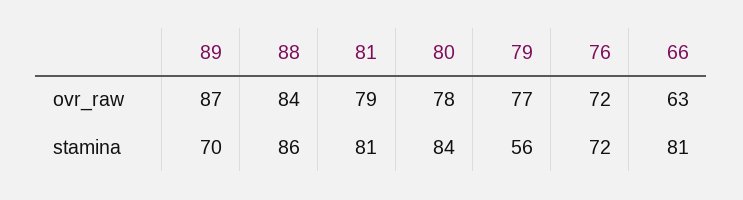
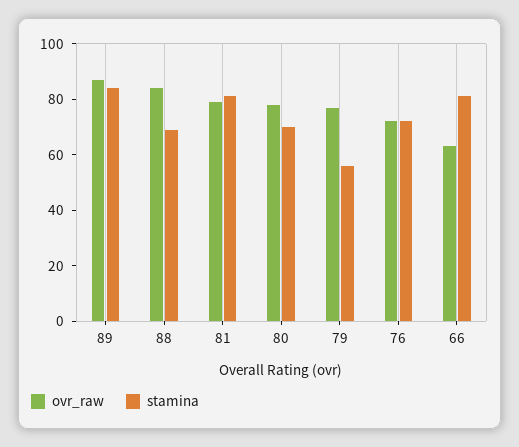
stamina, 89: 70 -> 85
stamina, 88: 86 -> 70
stamina, 80: 84 -> 70

